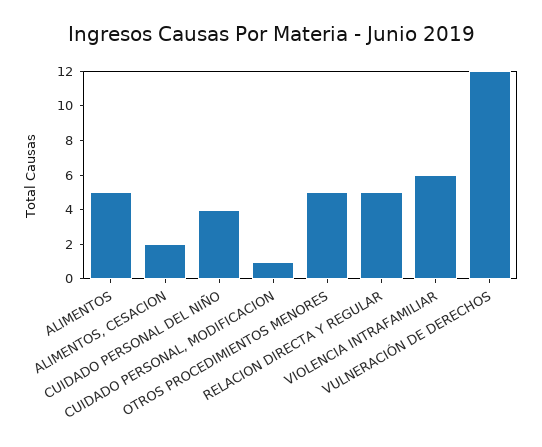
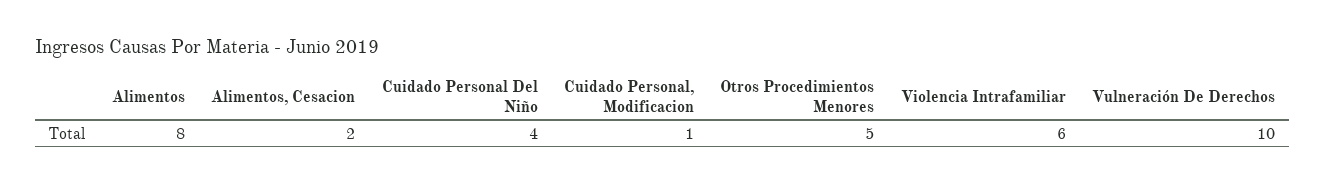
ALIMENTOS: 5 -> 8
RELACION DIRECTA Y REGULAR: 5 -> none
VULNERACIÓN DE DERECHOS: 12 -> 10

